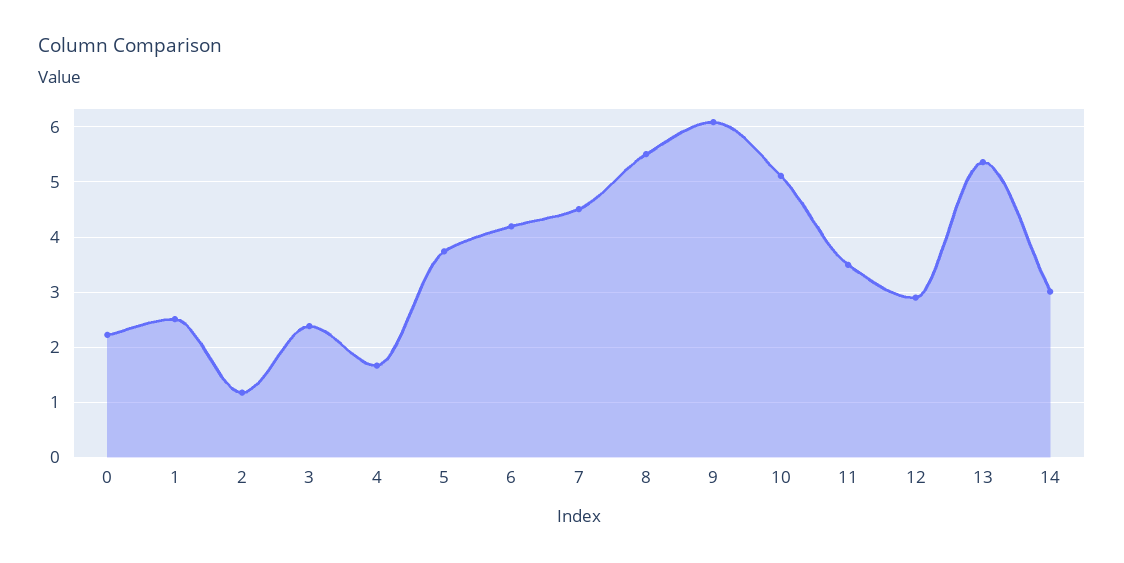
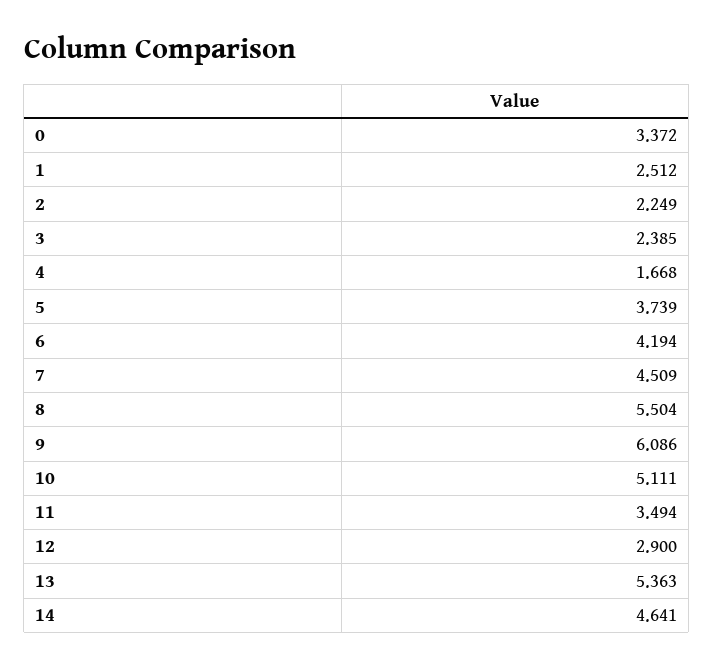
0: 2.2 -> 3.372
2: 1.2 -> 2.249
14: 3 -> 4.641

